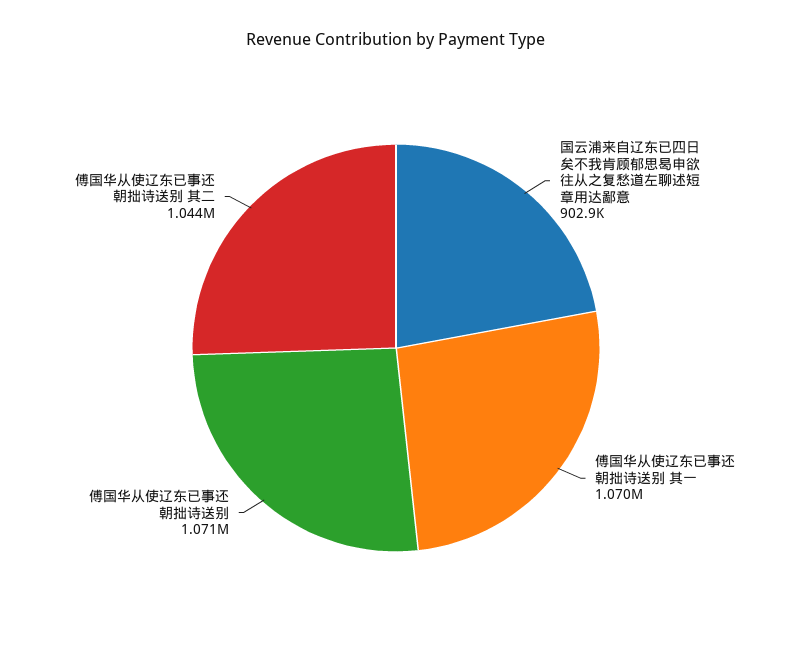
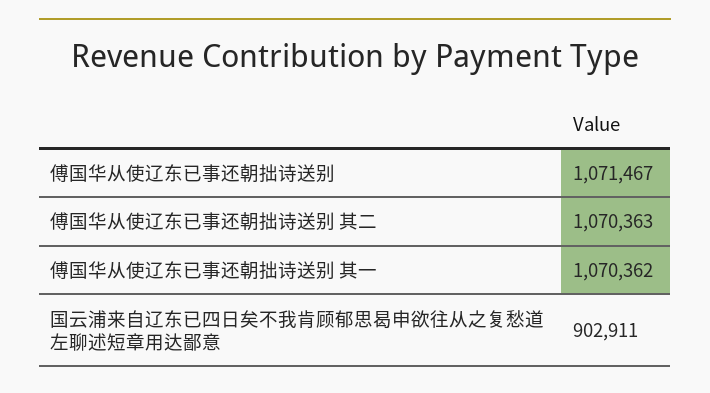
傅国华从使辽东已事还朝拙诗送别 其二: 1044000 -> 1070363

